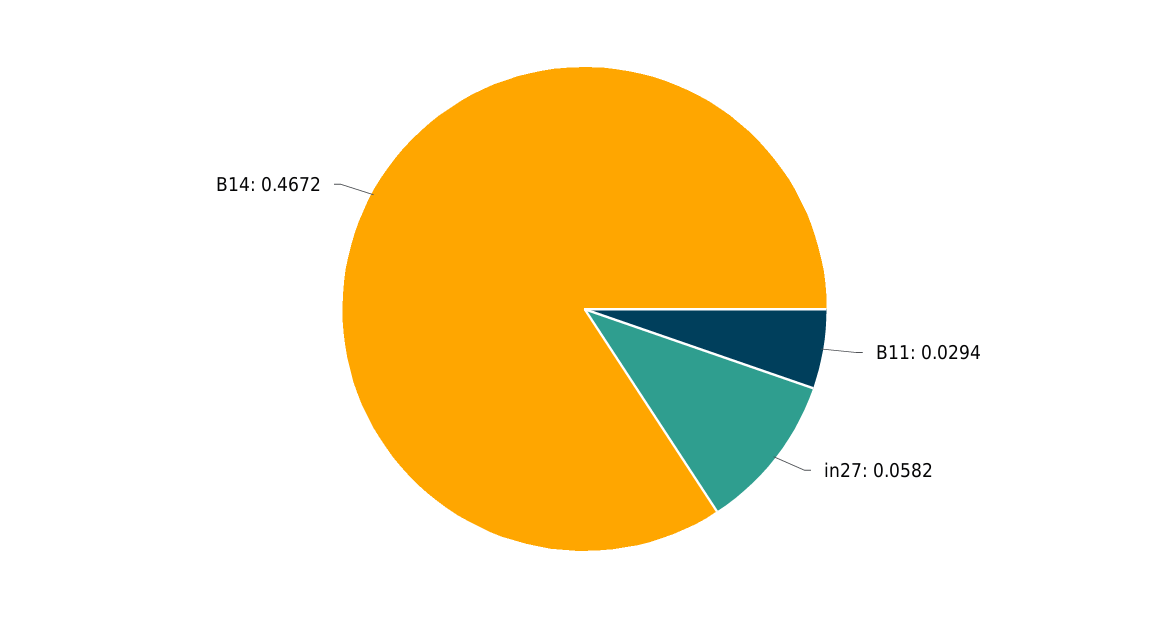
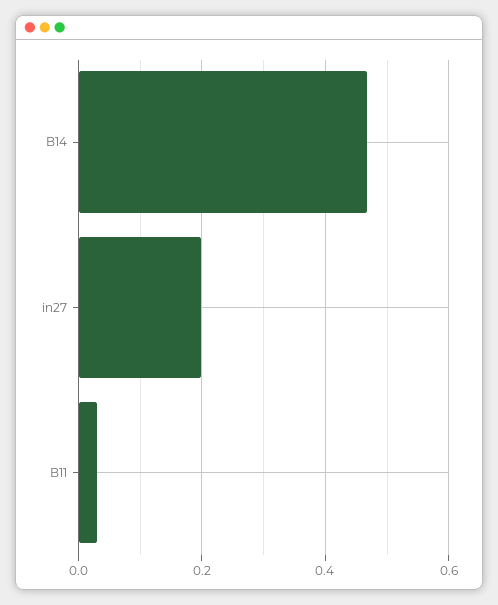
in27: 0.0582 -> 0.2

